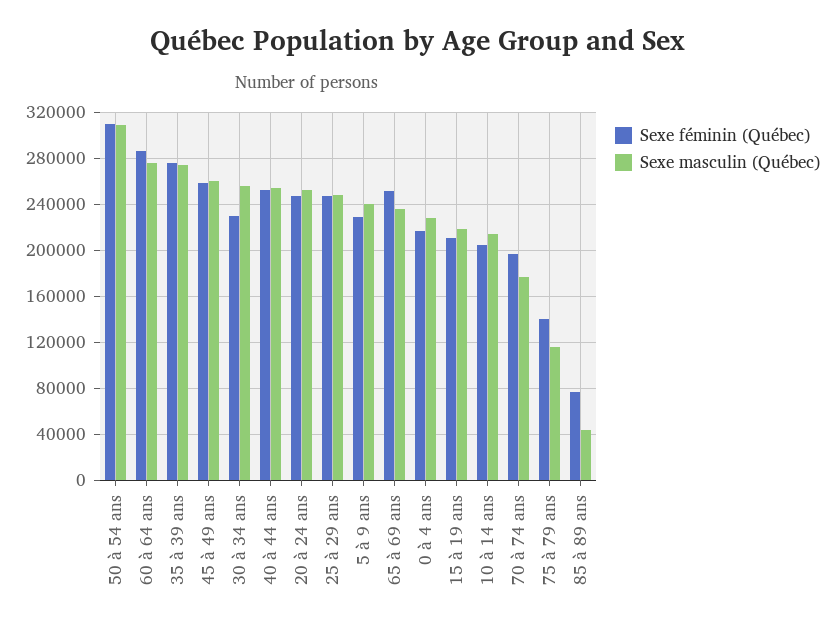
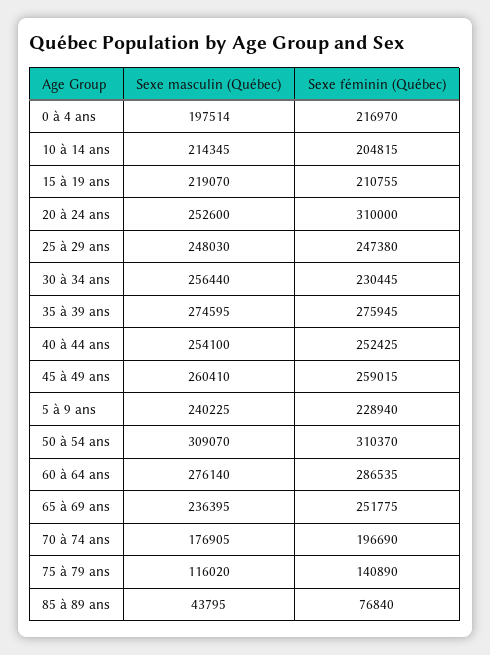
Sexe féminin (Québec), 20 à 24 ans: 250000 -> 310000
Sexe masculin (Québec), 0 à 4 ans: 230000 -> 197514

